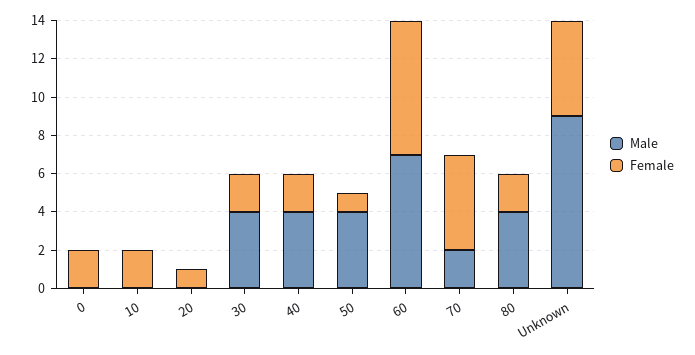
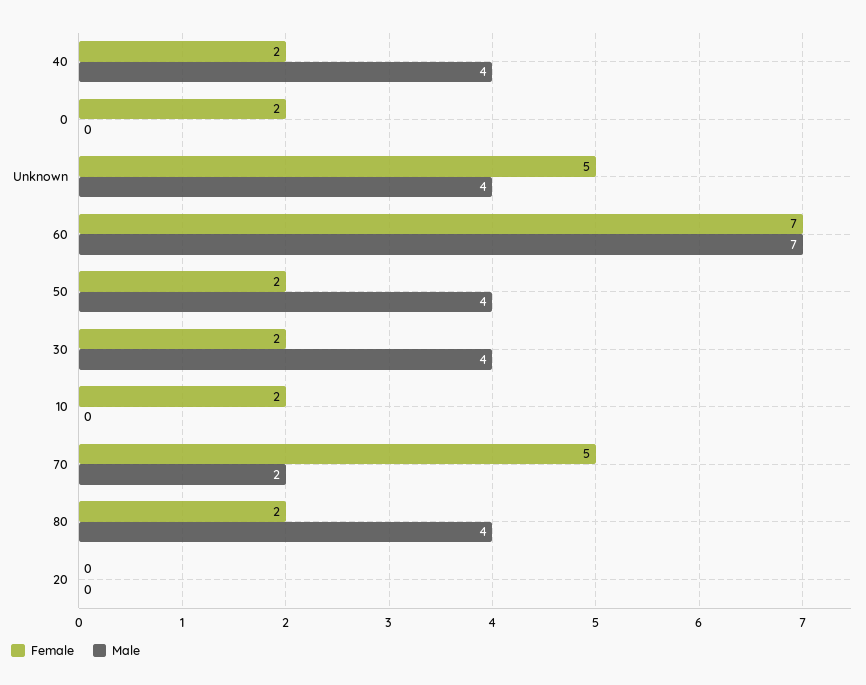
Female, 20: 1 -> 0
Female, 50: 1 -> 2
Male, Unknown: 9 -> 4

